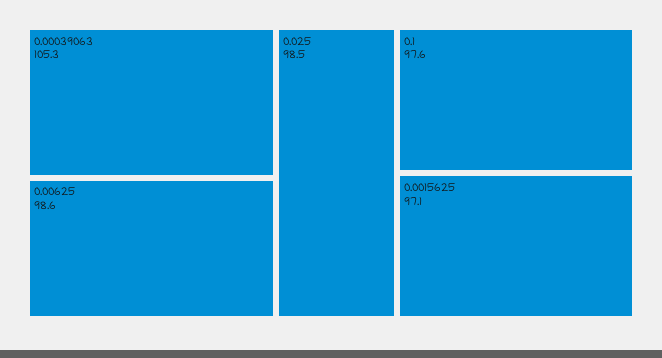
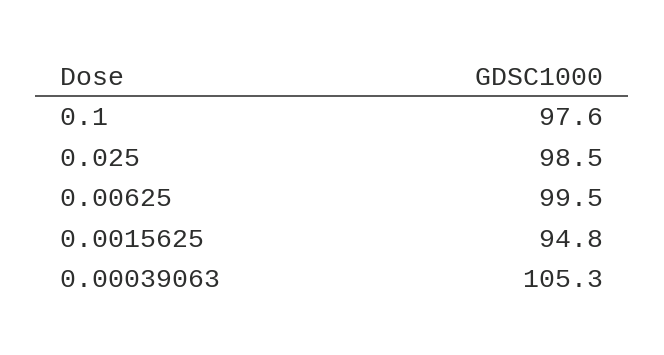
0.00625: 98.6 -> 99.5
0.0015625: 97.1 -> 94.8

